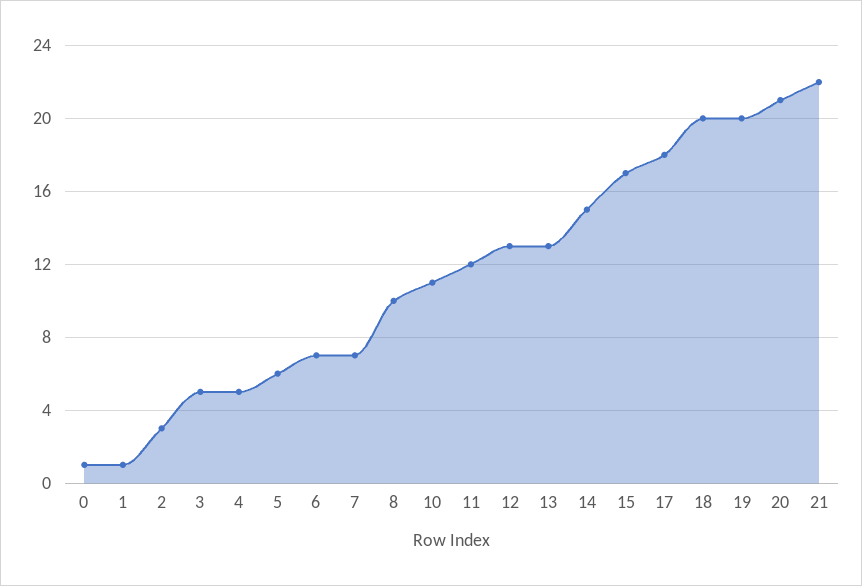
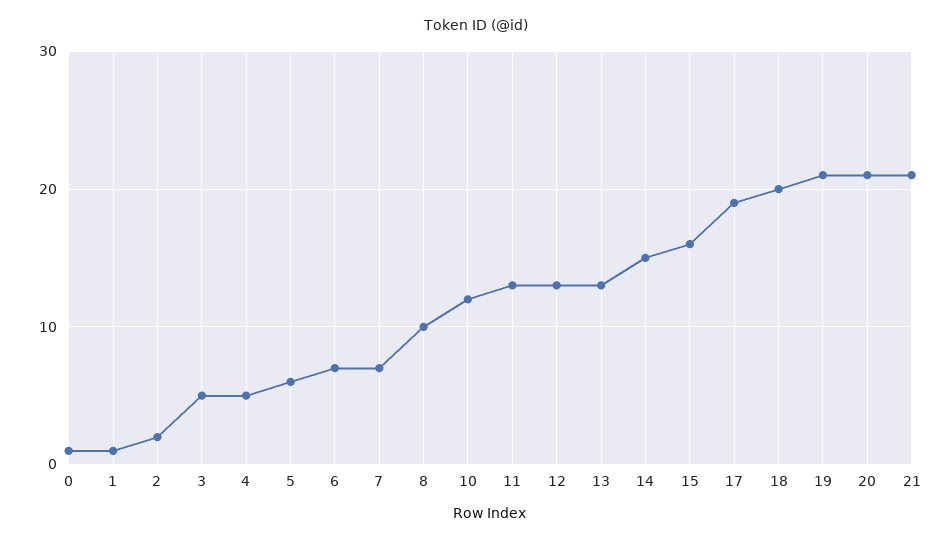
2: 3 -> 2
10: 11 -> 12
11: 12 -> 13
15: 17 -> 16
17: 18 -> 19
19: 20 -> 21
21: 22 -> 21

